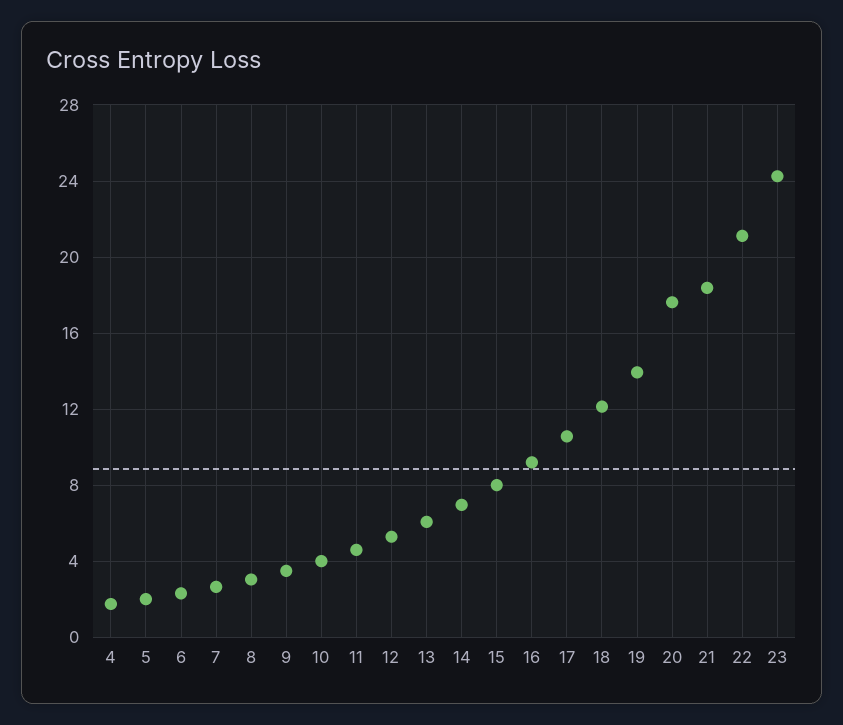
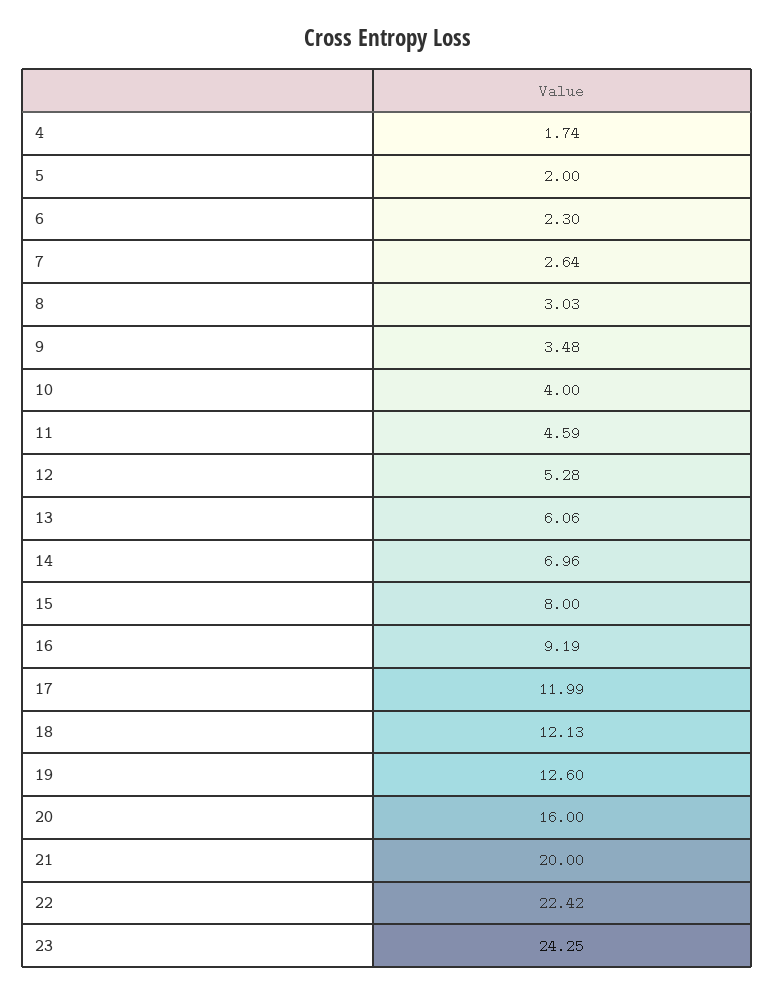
17: 10.5 -> 11.99
19: 14 -> 12.6
20: 17.5 -> 16
21: 18.5 -> 20
22: 21 -> 22.42

